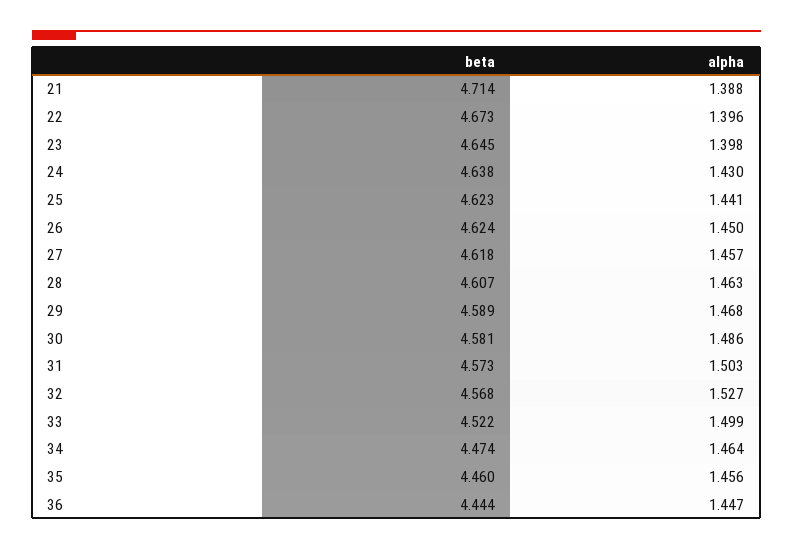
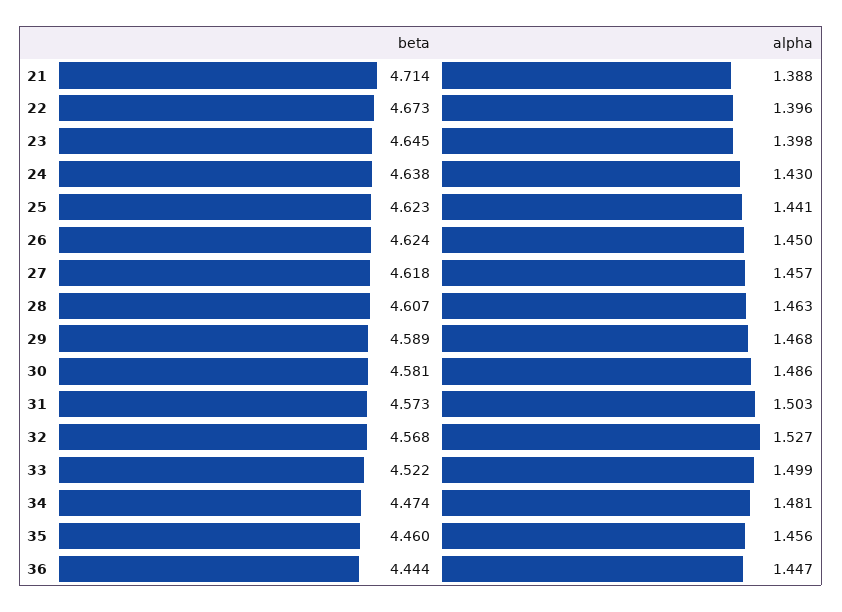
alpha, 34: 1.464 -> 1.481

